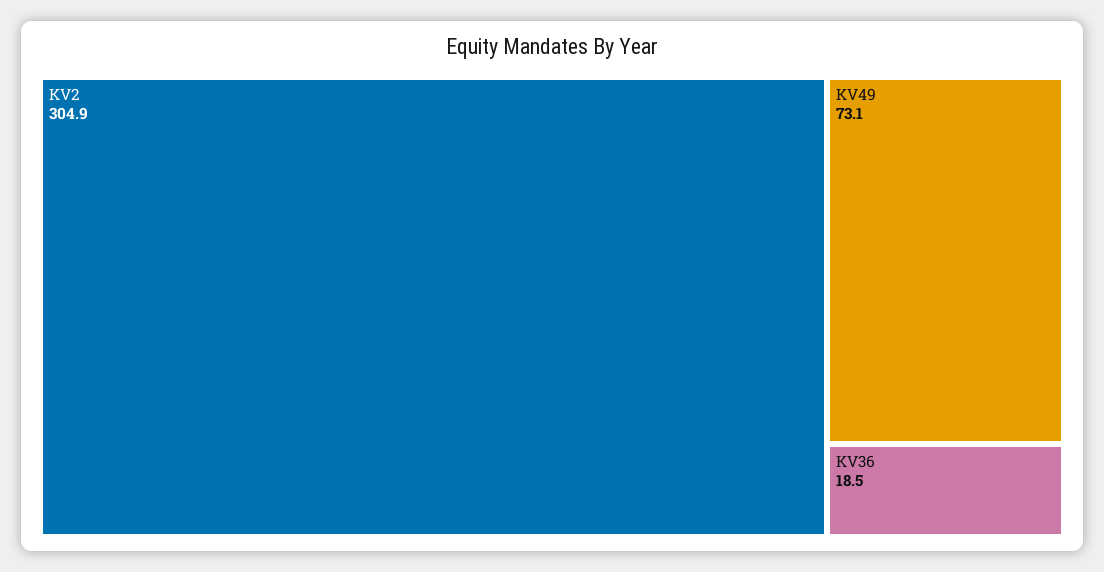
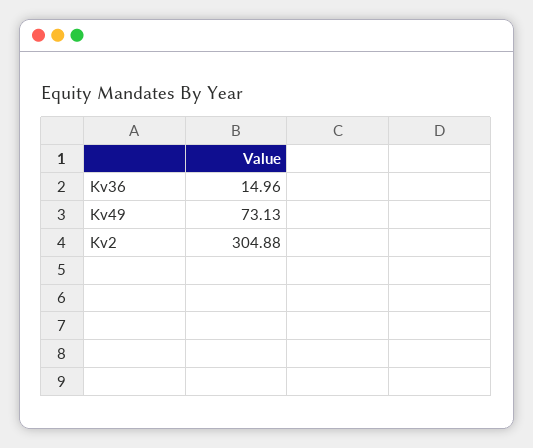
KV36: 18.5 -> 14.96

